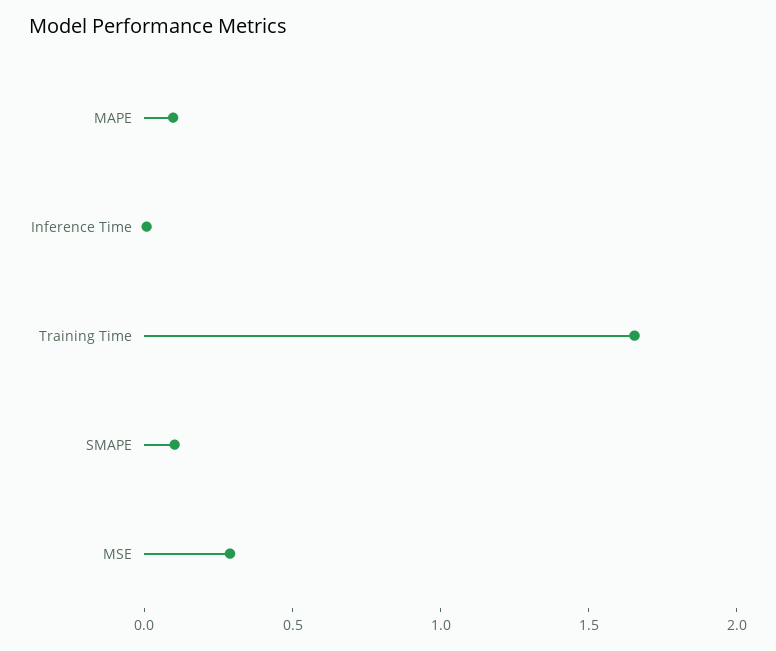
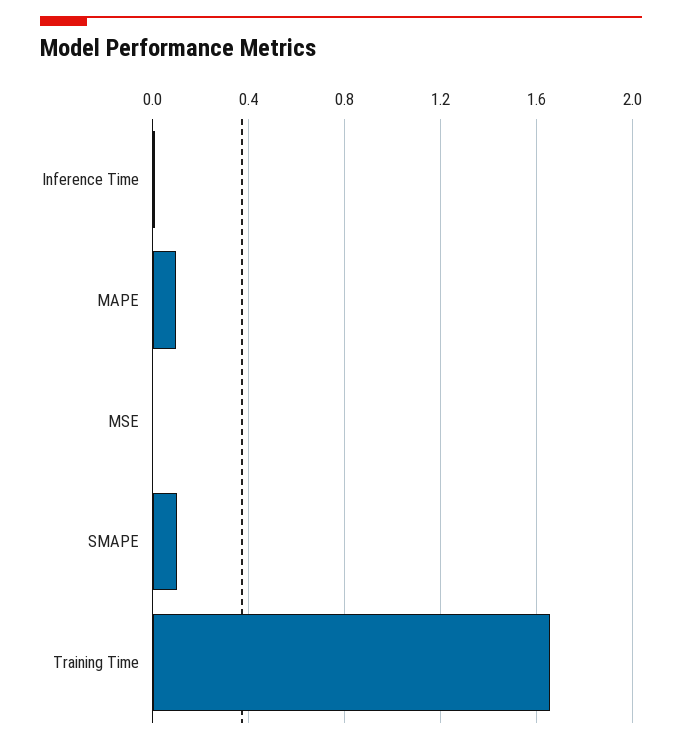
MSE: 0.3 -> 0

